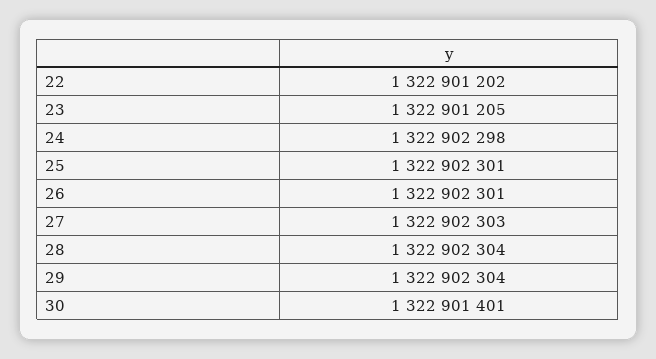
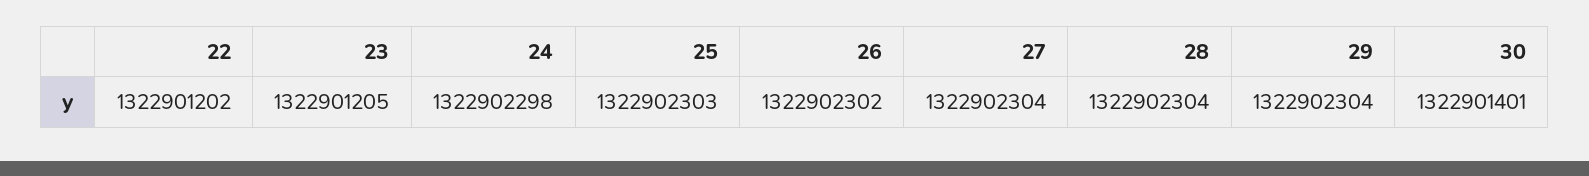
25: 1322902301 -> 1322902303
26: 1322902301 -> 1322902302
27: 1322902303 -> 1322902304

